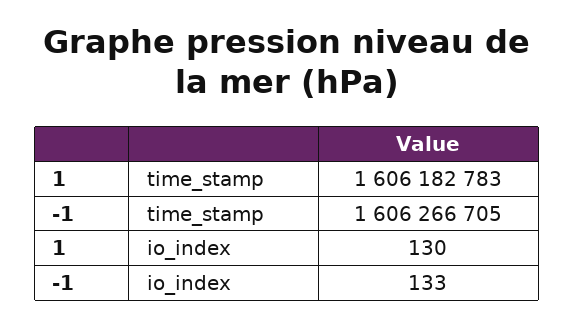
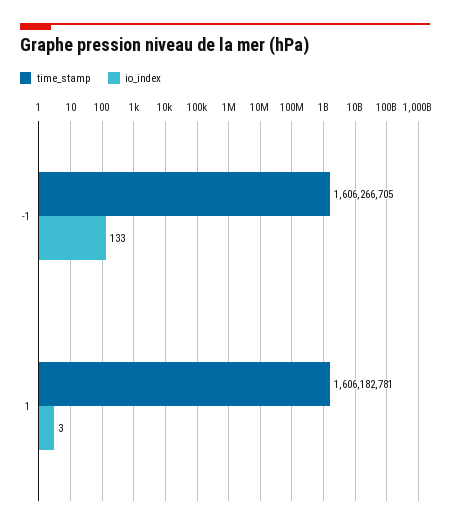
time_stamp, 1: 1606182783 -> 1606182781
io_index, 1: 130 -> 3

